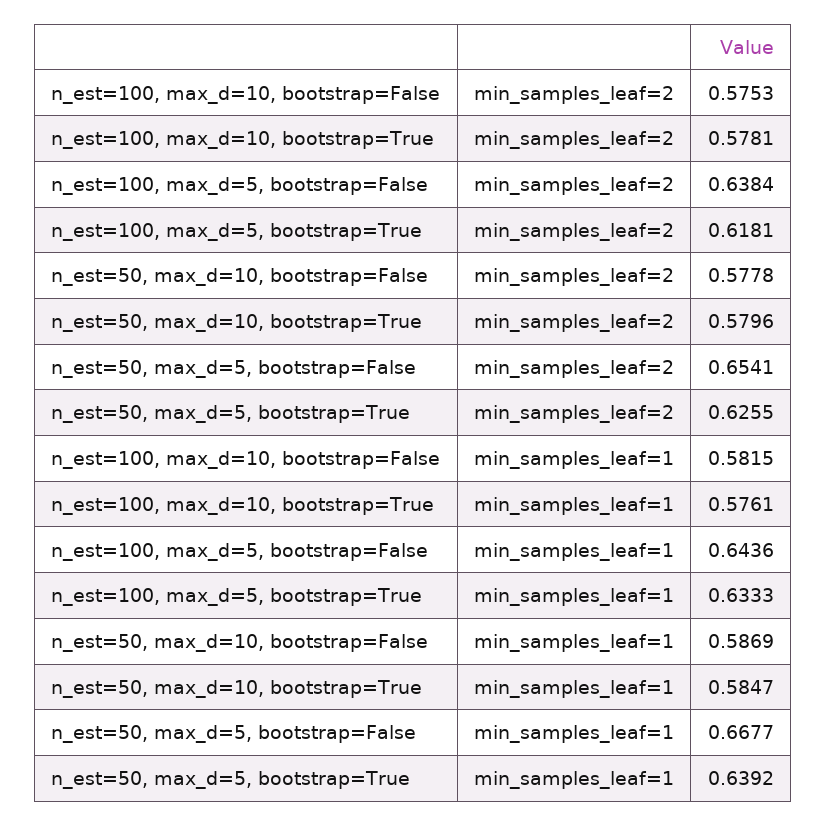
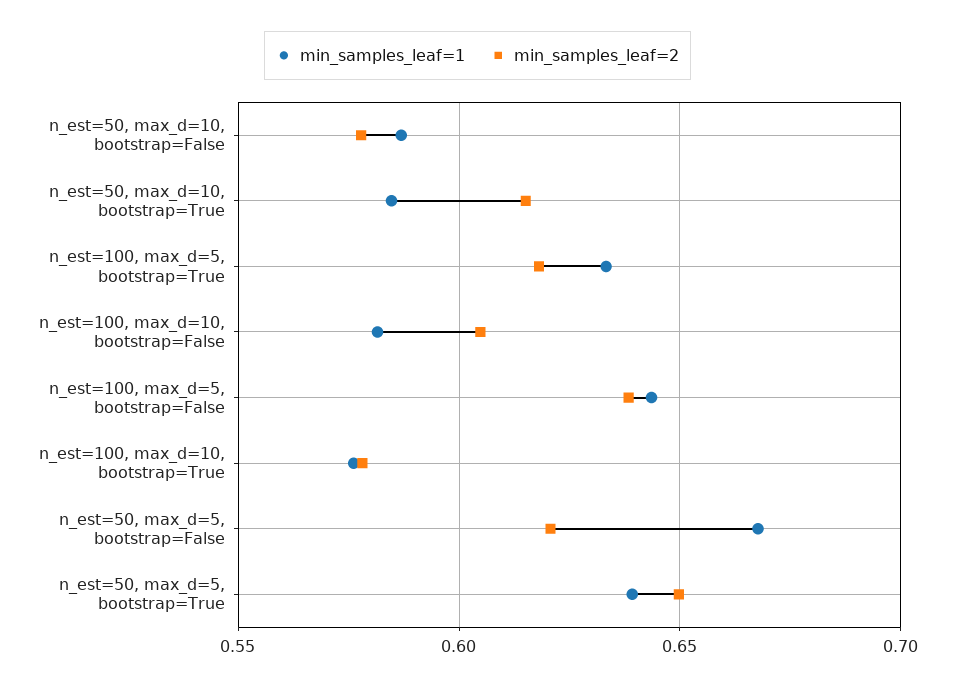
min_samples_leaf=2, n_est=100, max_d=10, bootstrap=False: 0.5753 -> 0.605
min_samples_leaf=2, n_est=50, max_d=10, bootstrap=True: 0.5796 -> 0.615
min_samples_leaf=2, n_est=50, max_d=5, bootstrap=False: 0.6541 -> 0.62
min_samples_leaf=2, n_est=50, max_d=5, bootstrap=True: 0.6255 -> 0.65

